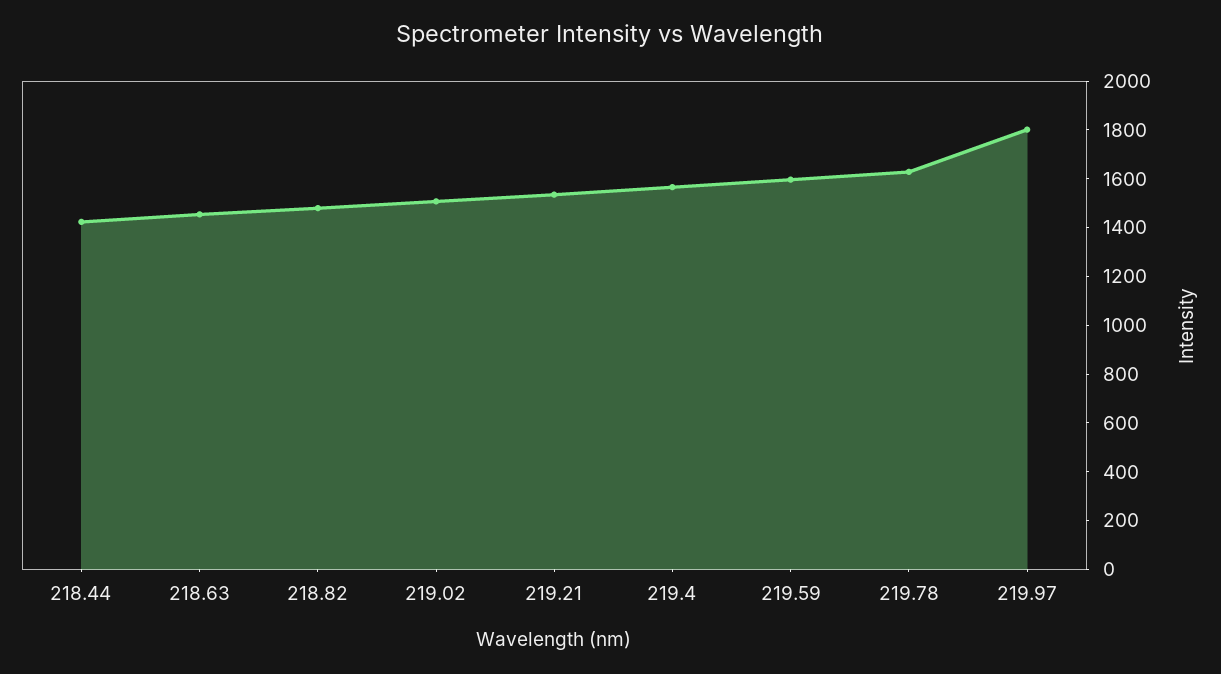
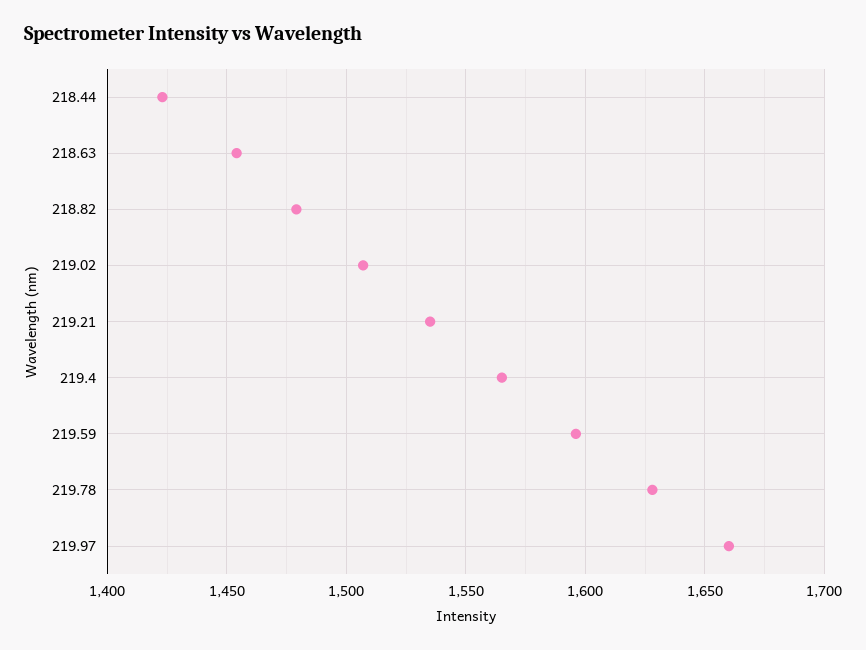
219.97: 1800 -> 1660

